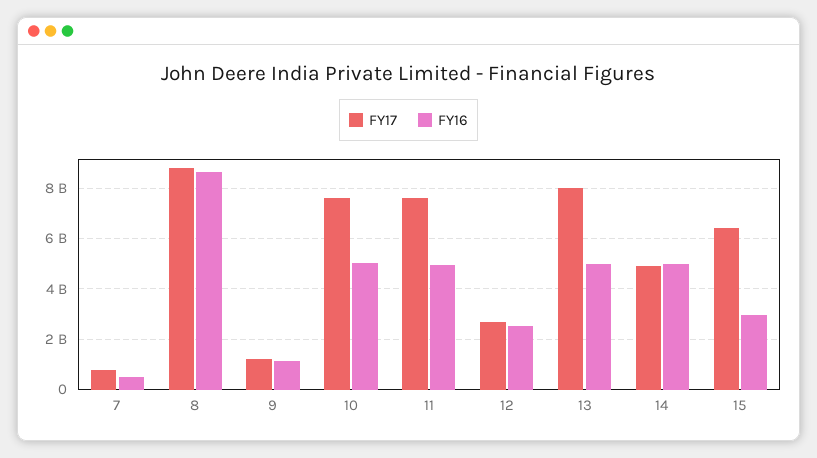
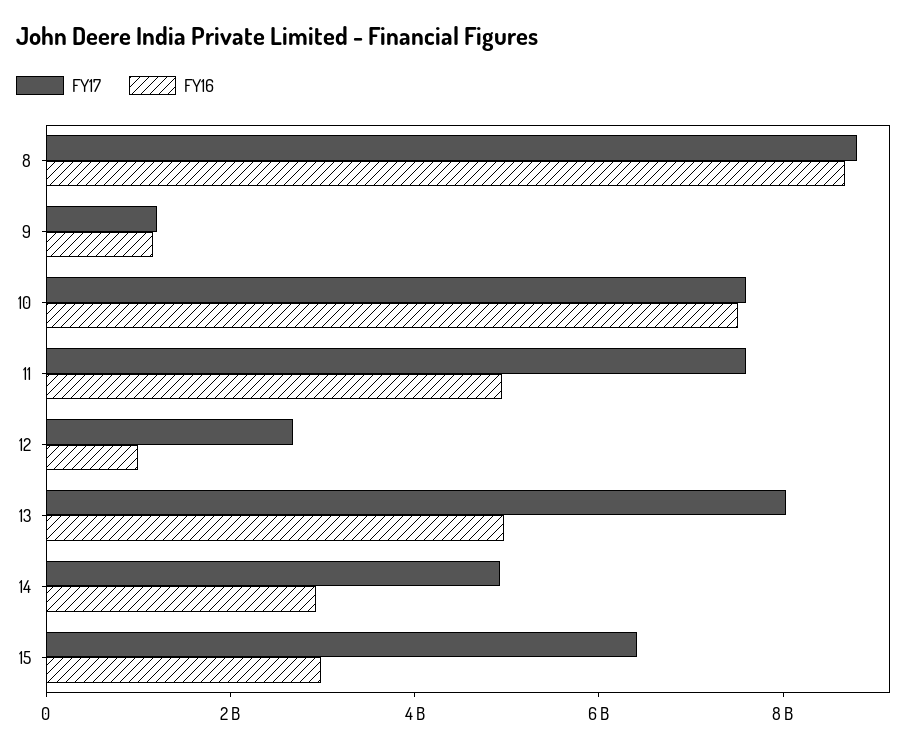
FY17, 7: 750000000 -> none
FY16, 7: 500000000 -> none
FY16, 10: 5000000000 -> 7500000000
FY16, 12: 2500000000 -> 1000000000
FY16, 14: 5000000000 -> 3000000000

